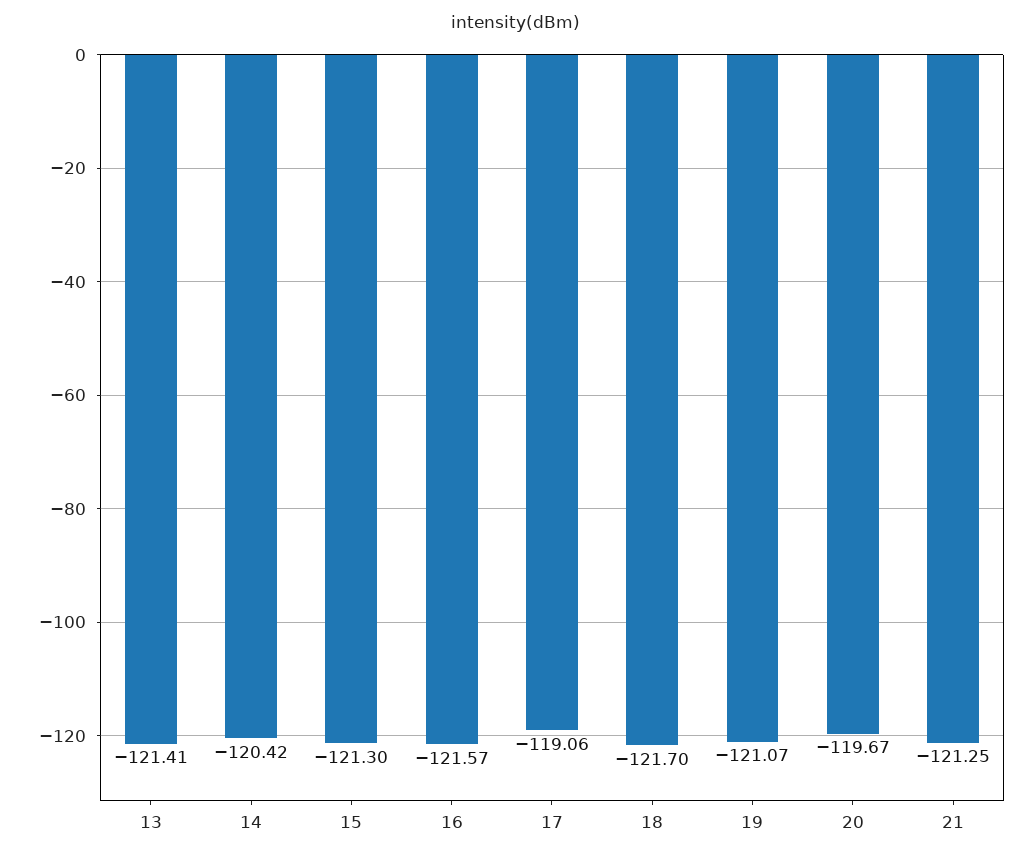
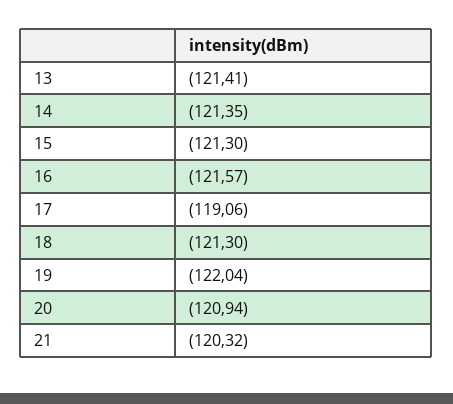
14: -120.42 -> -121.35
18: -121.7 -> -121.3
19: -121.07 -> -122.04
20: -119.67 -> -120.94
21: -121.25 -> -120.32

